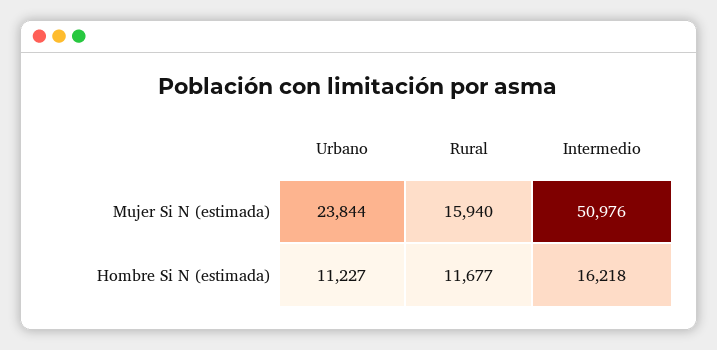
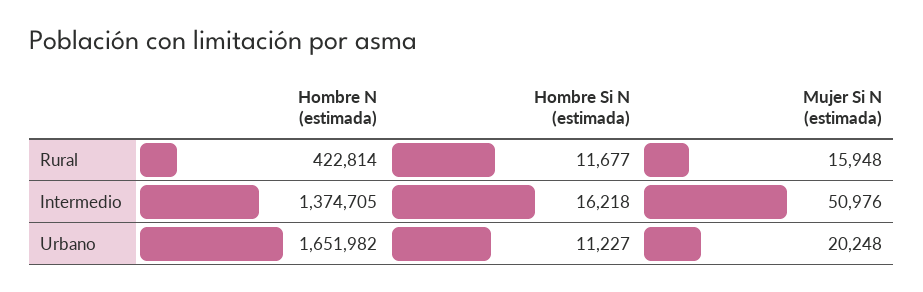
Urbano, Mujer Si N (estimada): 23844 -> 20248
Rural, Mujer Si N (estimada): 15940 -> 15948
Rural, Hombre N (estimada): none -> 422814
Intermedio, Hombre N (estimada): none -> 1374705
Urbano, Hombre N (estimada): none -> 1651982

